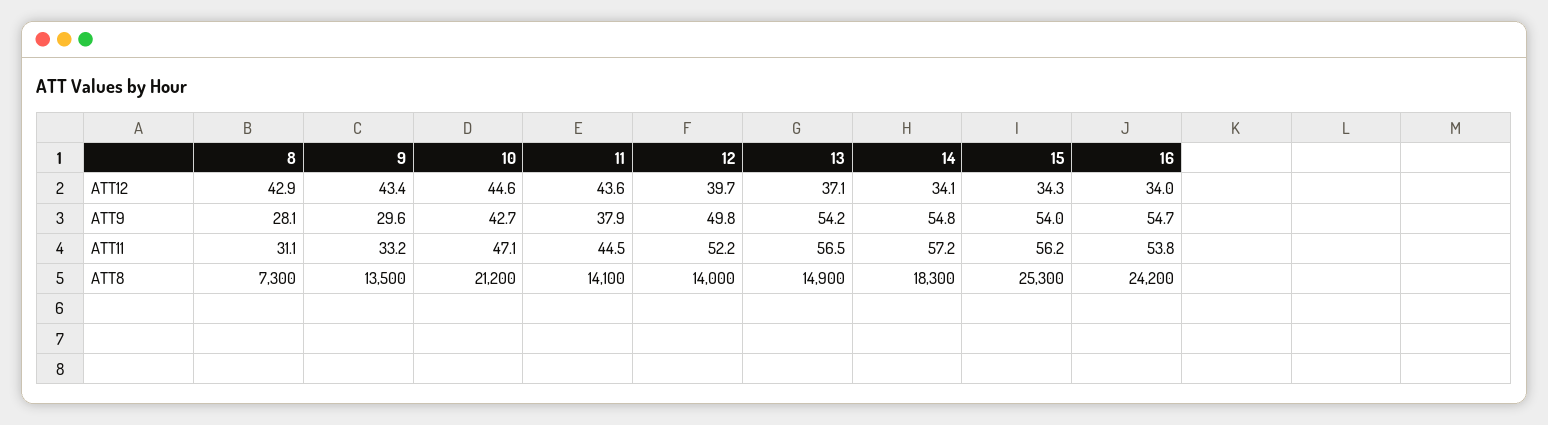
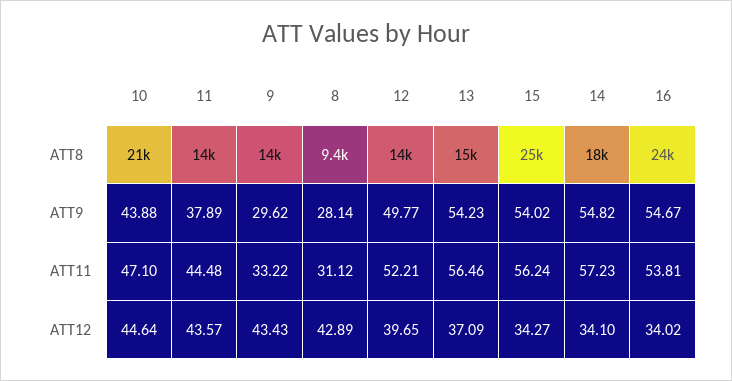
10, ATT9: 42.7 -> 43.88
8, ATT8: 7300 -> 9400

